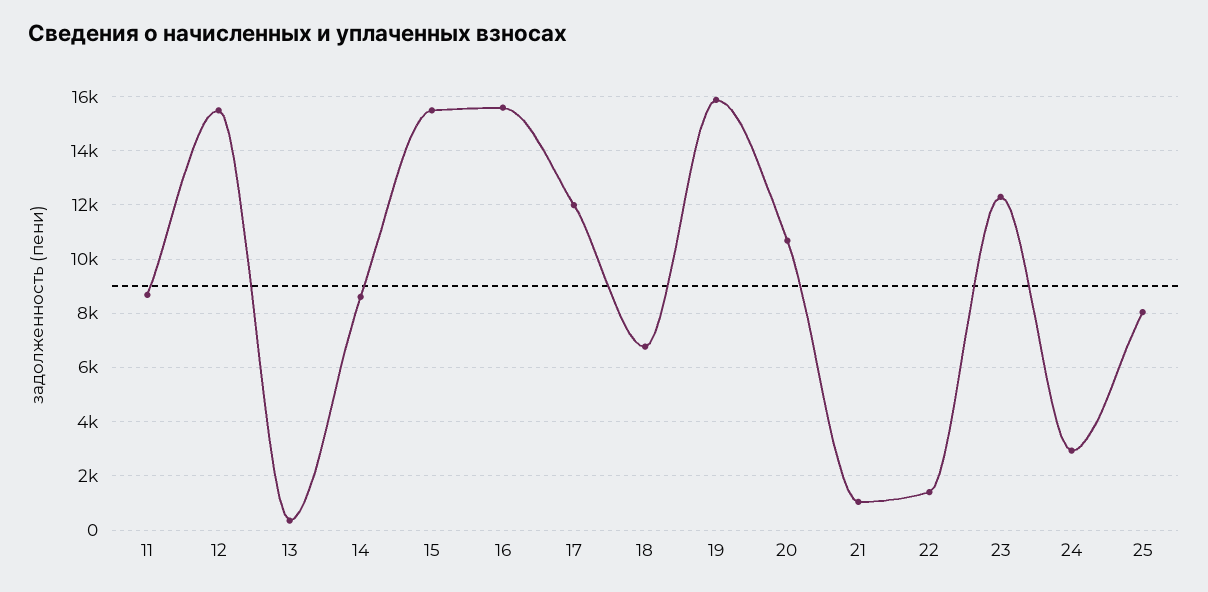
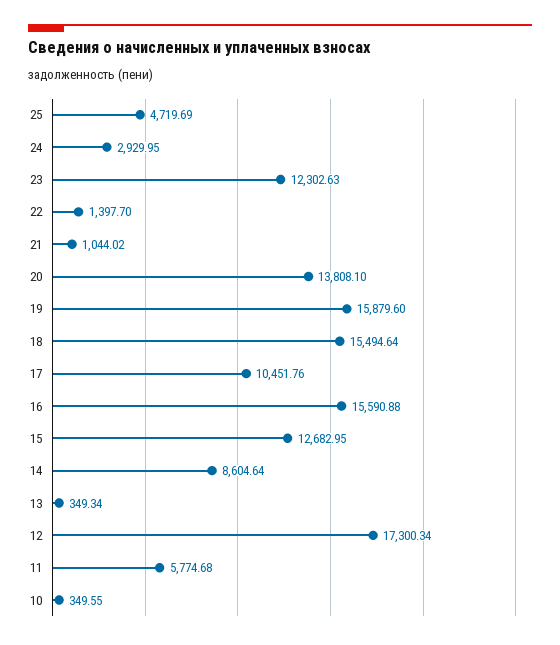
11: 8750 -> 5774.68
12: 15500 -> 17300.34
15: 15500 -> 12682.95
17: 12000 -> 10451.76
18: 6750 -> 15494.64
20: 10750 -> 13808.1
25: 8000 -> 4719.69
10: none -> 349.55

